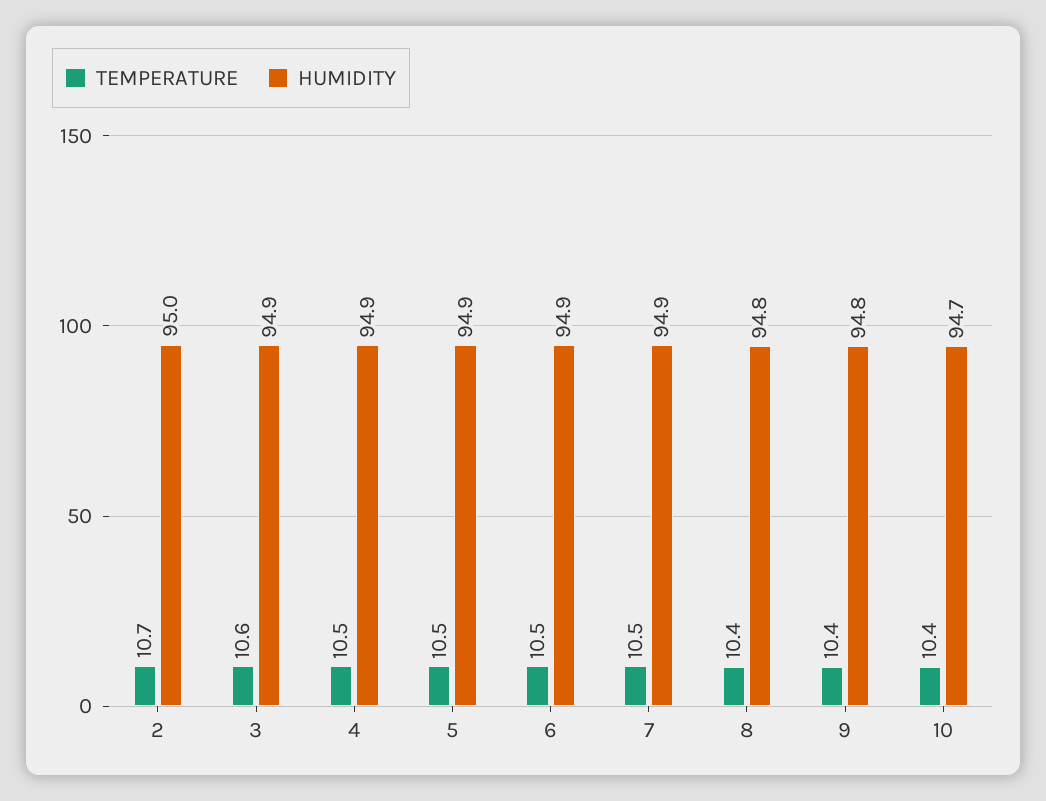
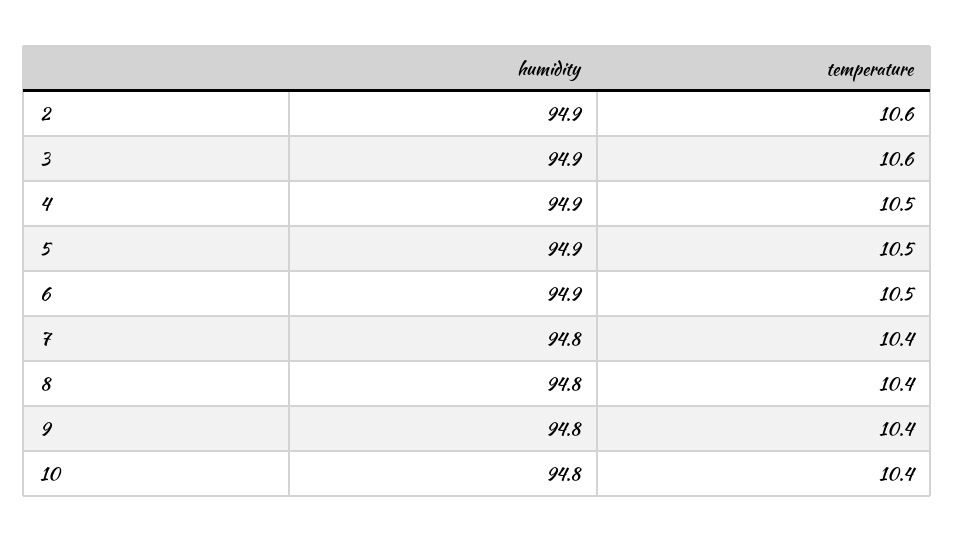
TEMPERATURE, 2: 10.7 -> 10.6
HUMIDITY, 2: 95 -> 94.9
TEMPERATURE, 7: 10.5 -> 10.4
HUMIDITY, 7: 94.9 -> 94.8
HUMIDITY, 10: 94.7 -> 94.8

